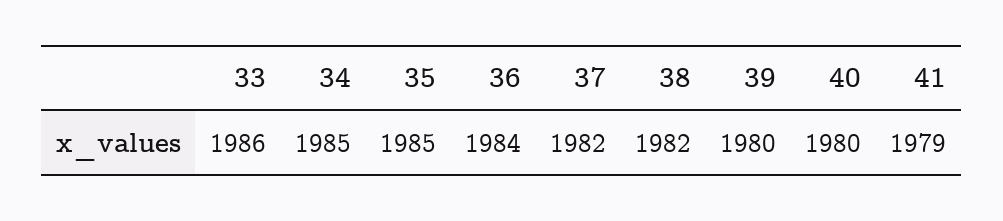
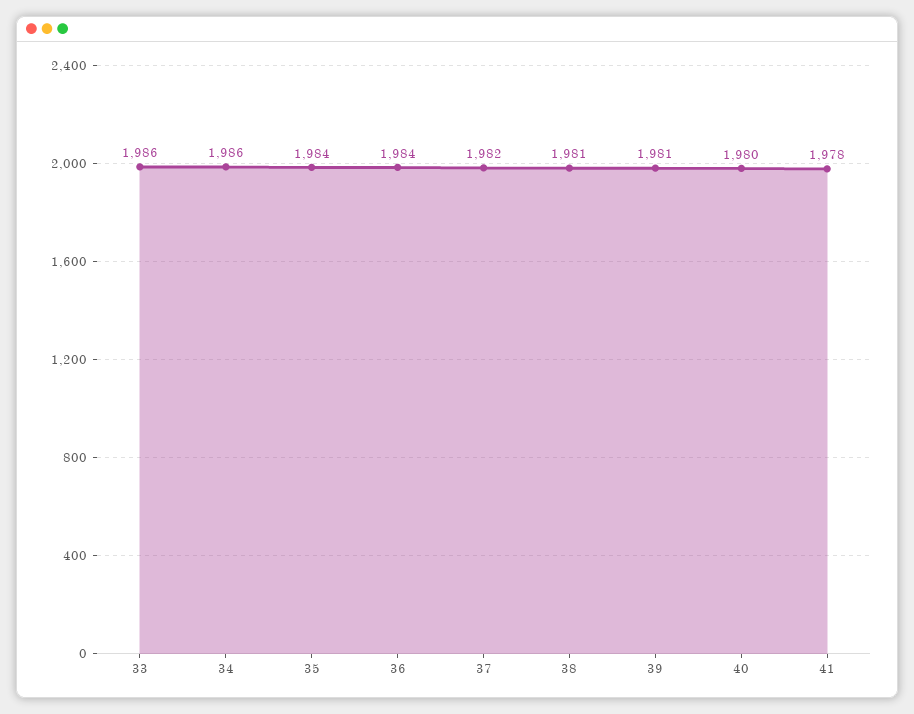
34: 1985 -> 1986
35: 1985 -> 1984
38: 1982 -> 1981
39: 1980 -> 1981
41: 1979 -> 1978

